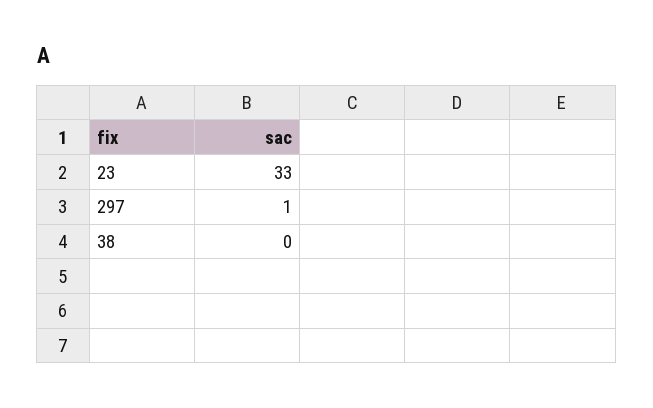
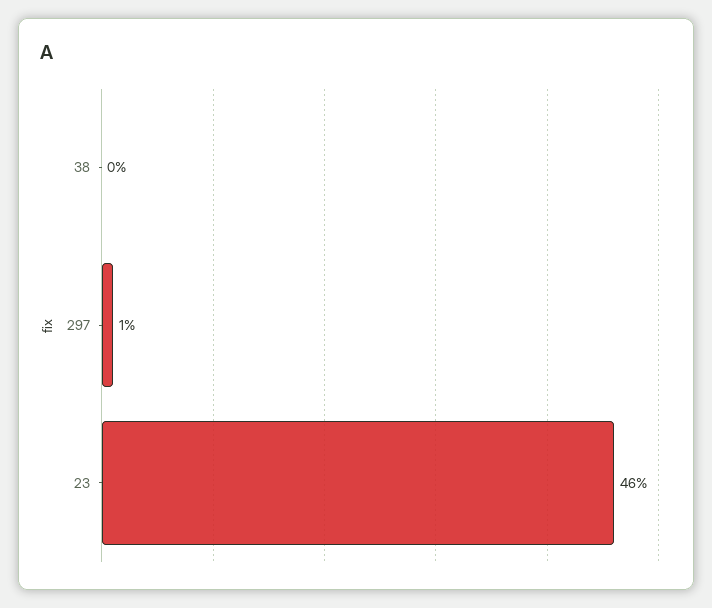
23: 33 -> 46

